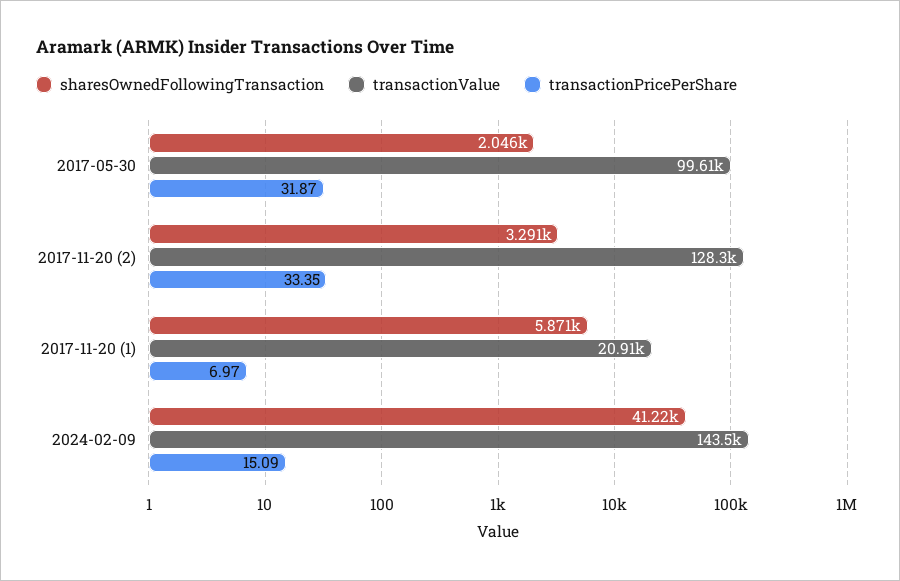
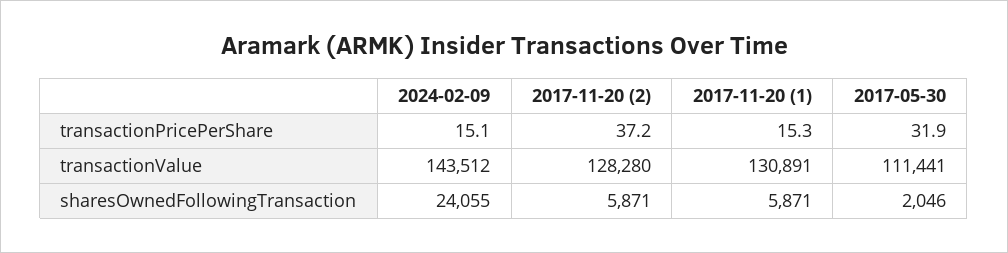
transactionValue, 2017-05-30: 99610 -> 111441
sharesOwnedFollowingTransaction, 2017-11-20 (2): 3291 -> 5871
transactionPricePerShare, 2017-11-20 (2): 33.35 -> 37.2
transactionValue, 2017-11-20 (1): 20910 -> 130891
transactionPricePerShare, 2017-11-20 (1): 6.97 -> 15.3
sharesOwnedFollowingTransaction, 2024-02-09: 41220 -> 24055

